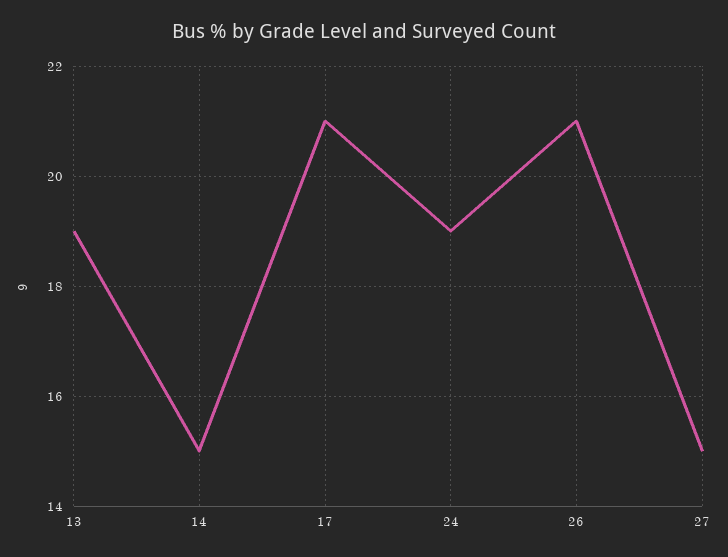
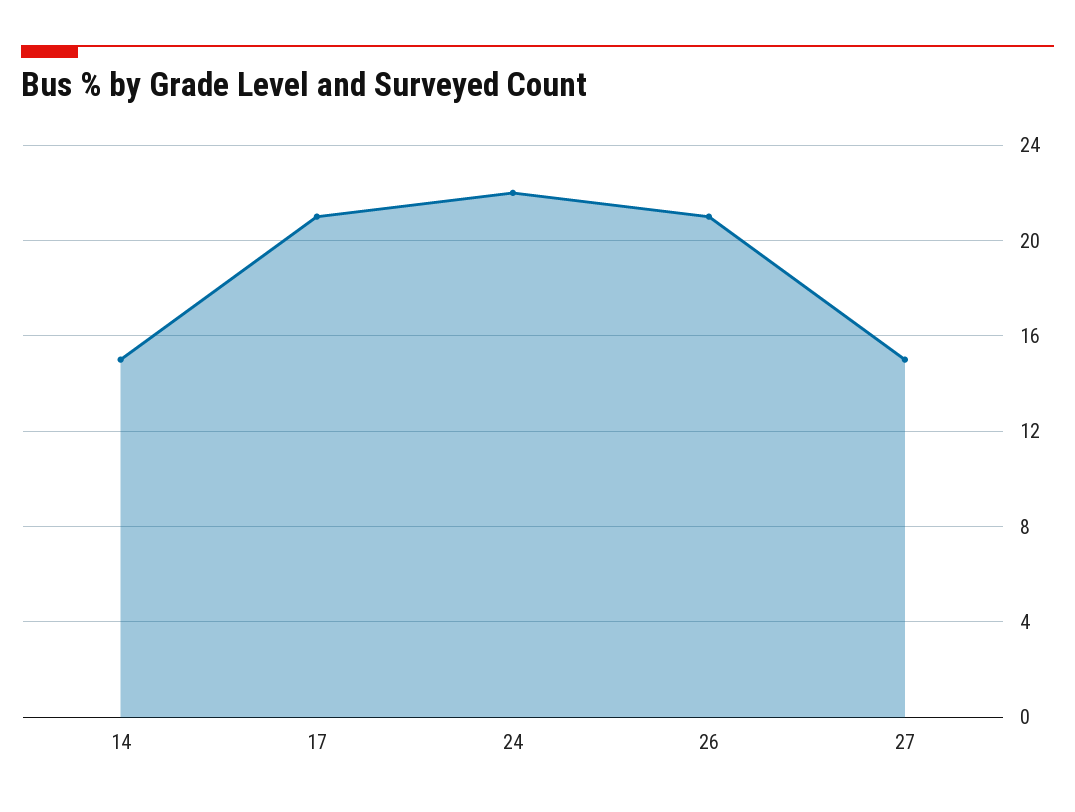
13: 19 -> none
24: 19 -> 22

